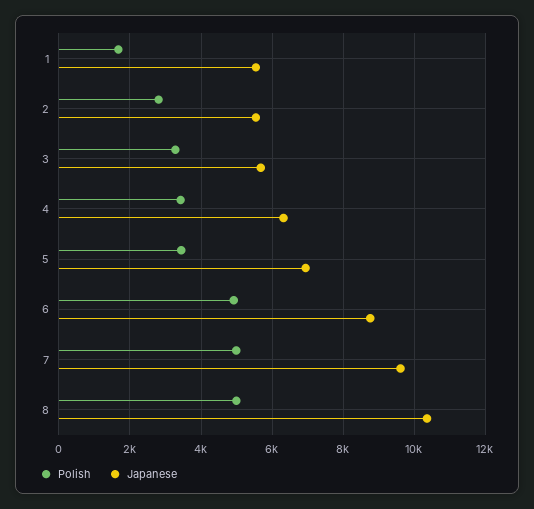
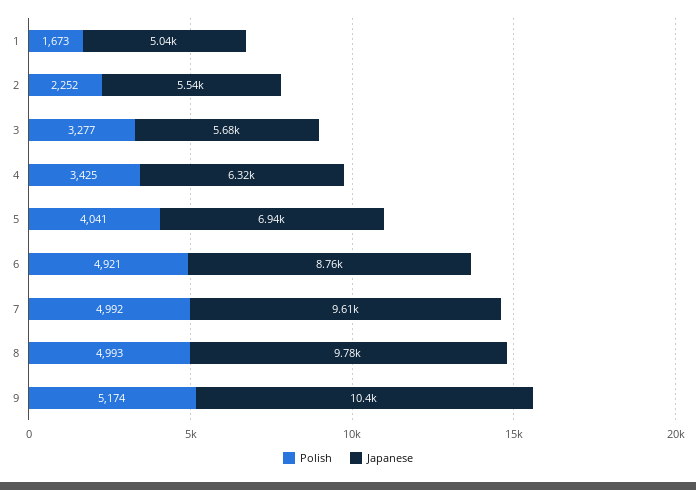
Japanese, 1: 5600 -> 5040
Polish, 2: 2800 -> 2252
Polish, 5: 3400 -> 4041
Japanese, 8: 10400 -> 9780
Polish, 9: none -> 5174
Japanese, 9: none -> 10400

